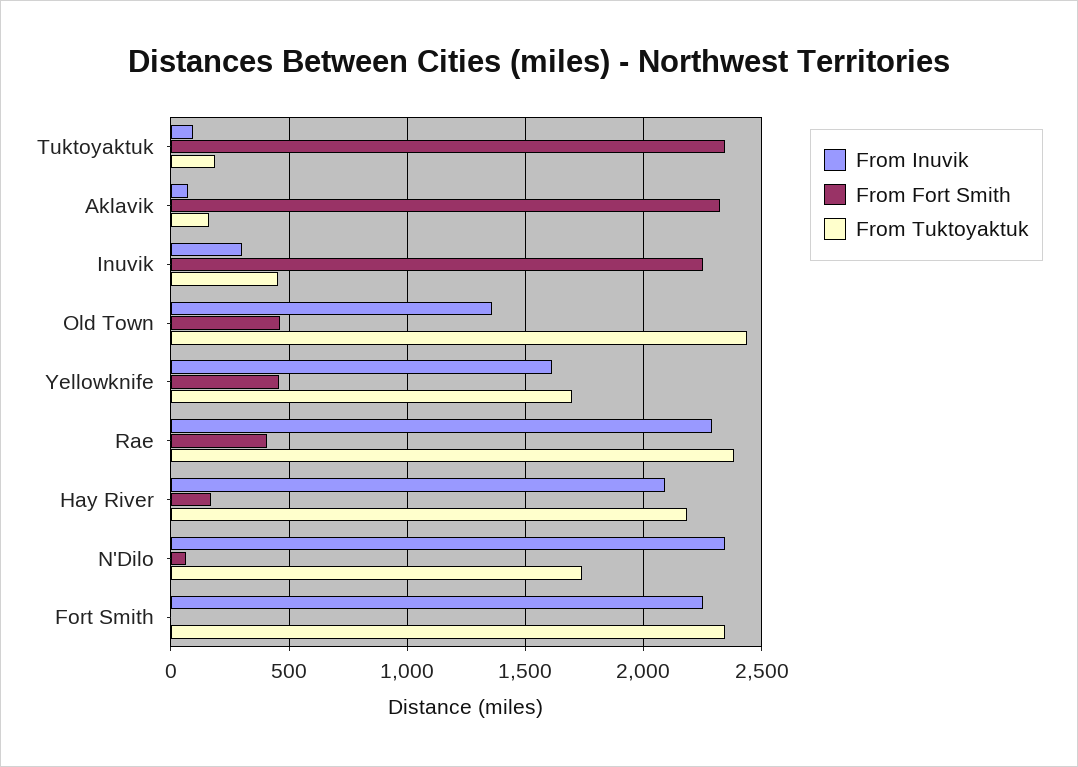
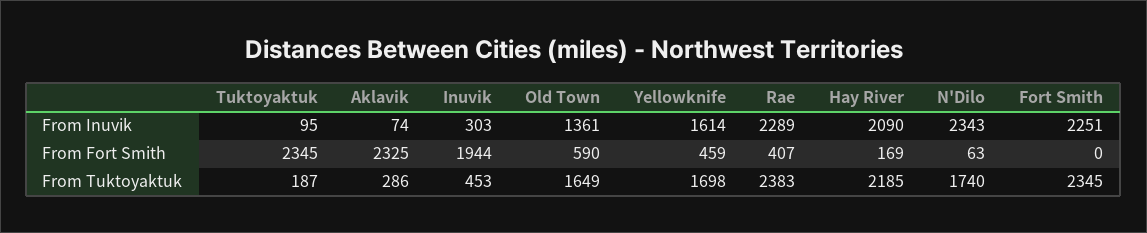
From Tuktoyaktuk, Aklavik: 150 -> 286
From Fort Smith, Inuvik: 2250 -> 1944
From Fort Smith, Old Town: 450 -> 590
From Tuktoyaktuk, Old Town: 2450 -> 1649

